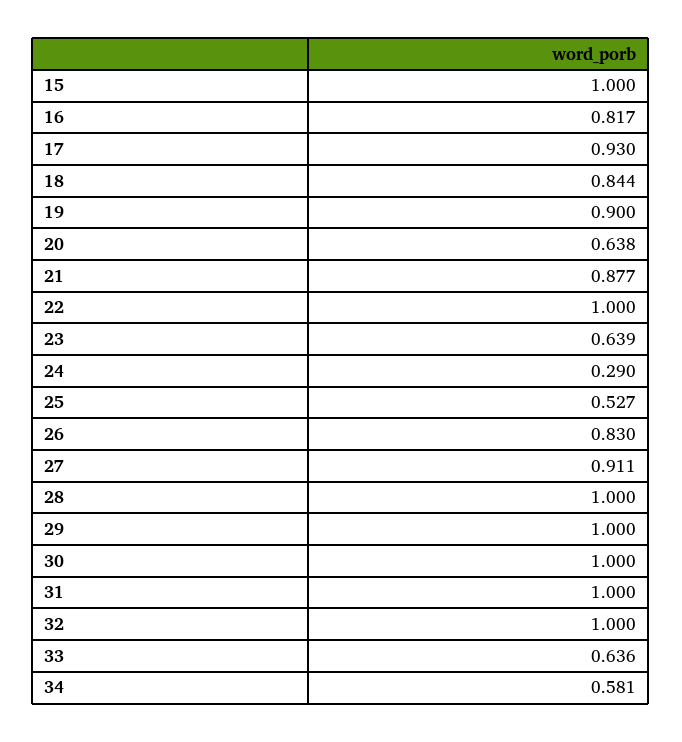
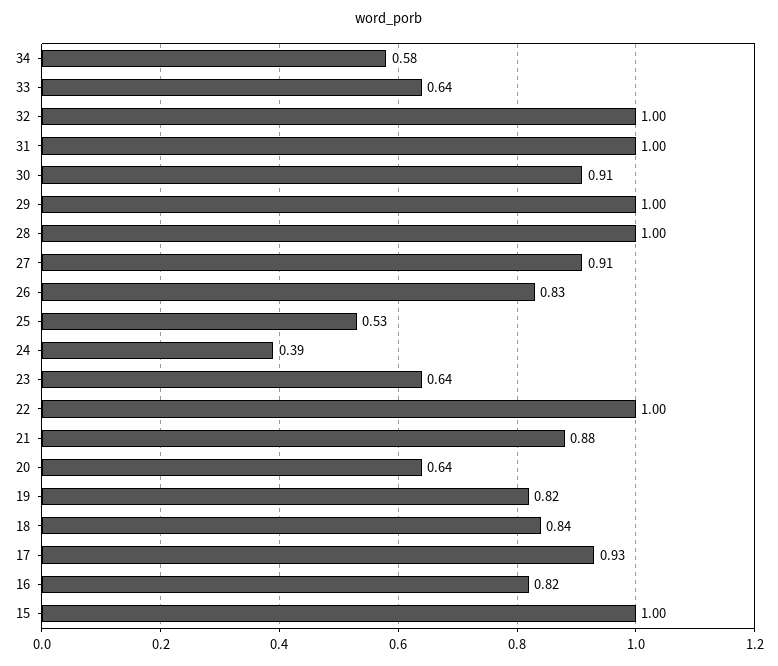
19: 0.9 -> 0.82
24: 0.29 -> 0.39
30: 1 -> 0.91

